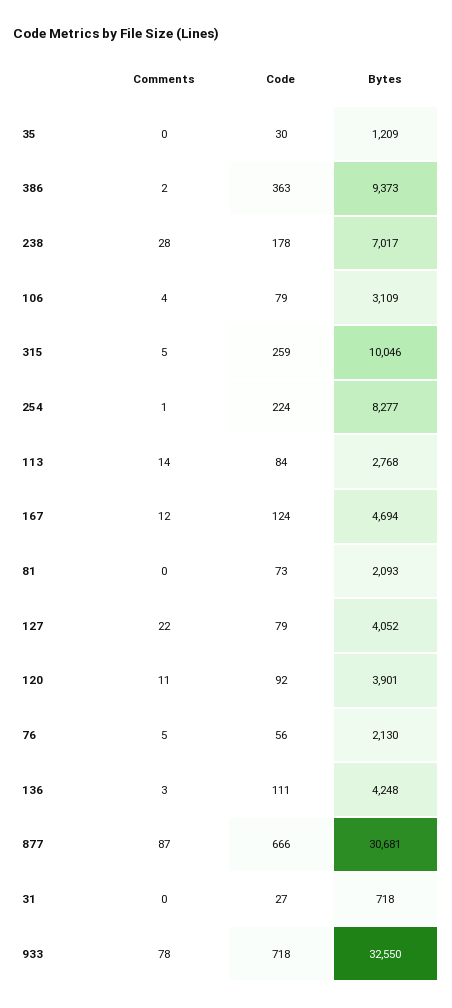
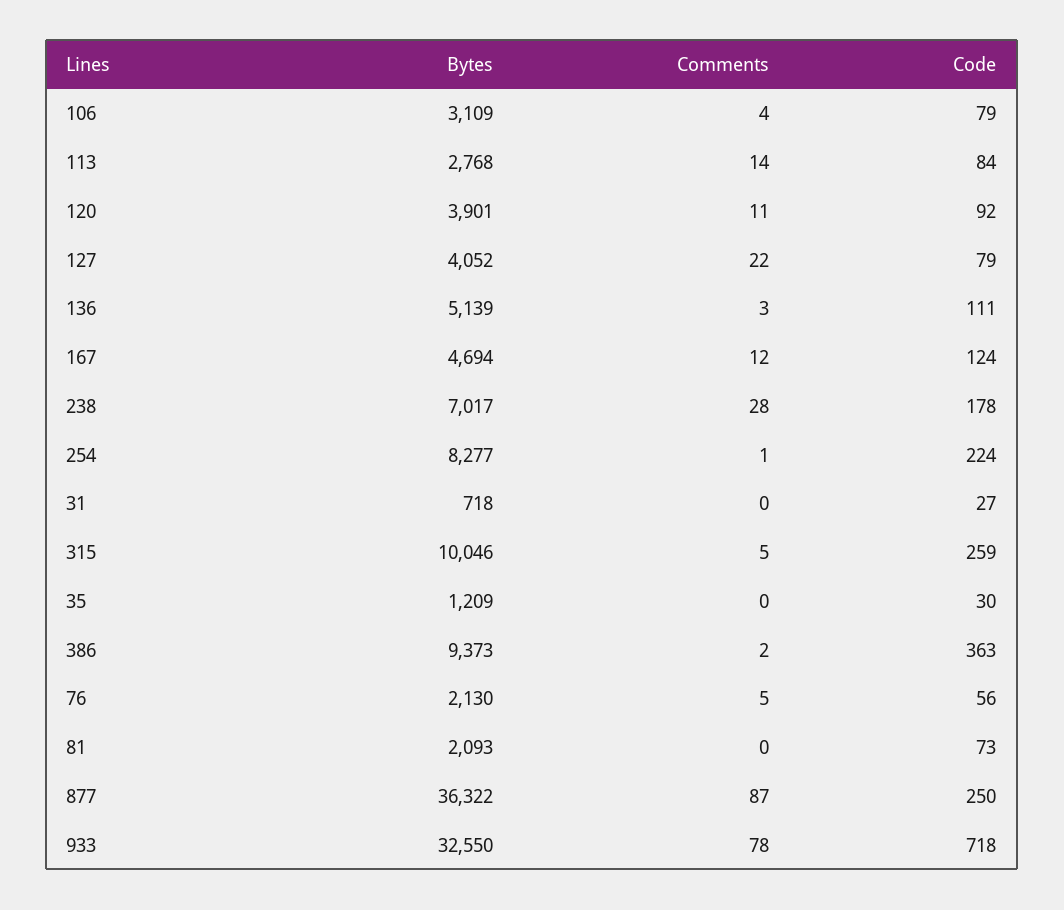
Bytes, 136: 4248 -> 5139
Code, 877: 666 -> 250
Bytes, 877: 30681 -> 36322

